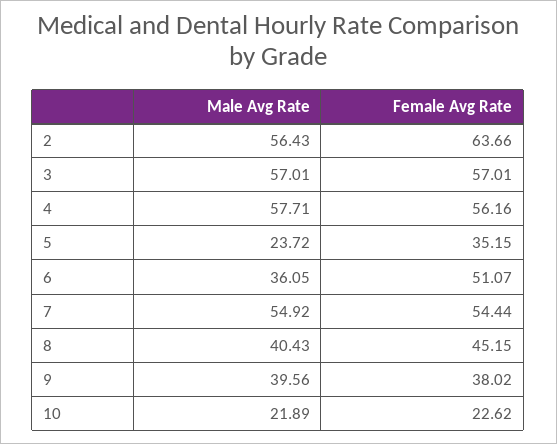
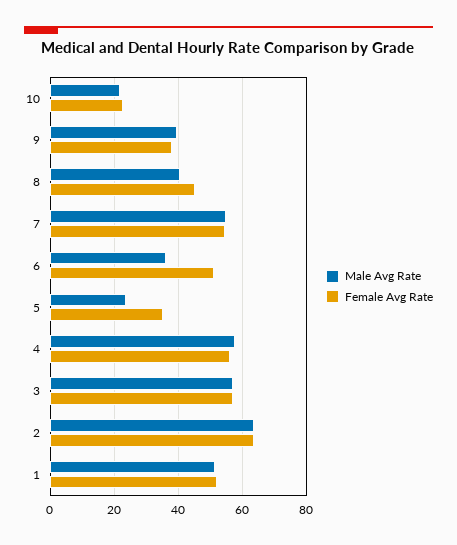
Male Avg Rate, 2: 56.43 -> 64
Male Avg Rate, 1: none -> 52
Female Avg Rate, 1: none -> 52

